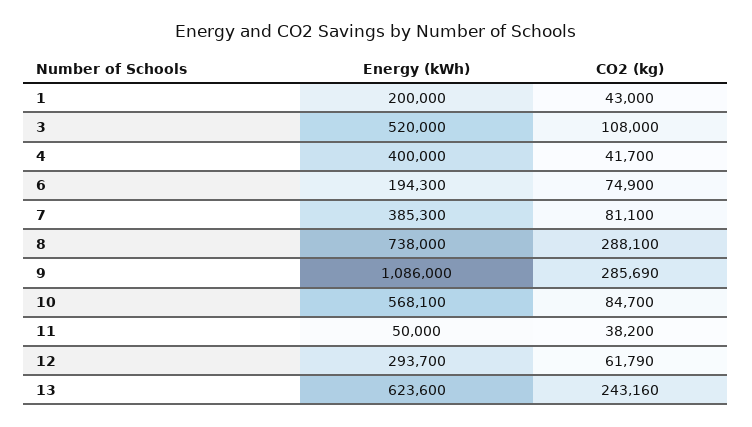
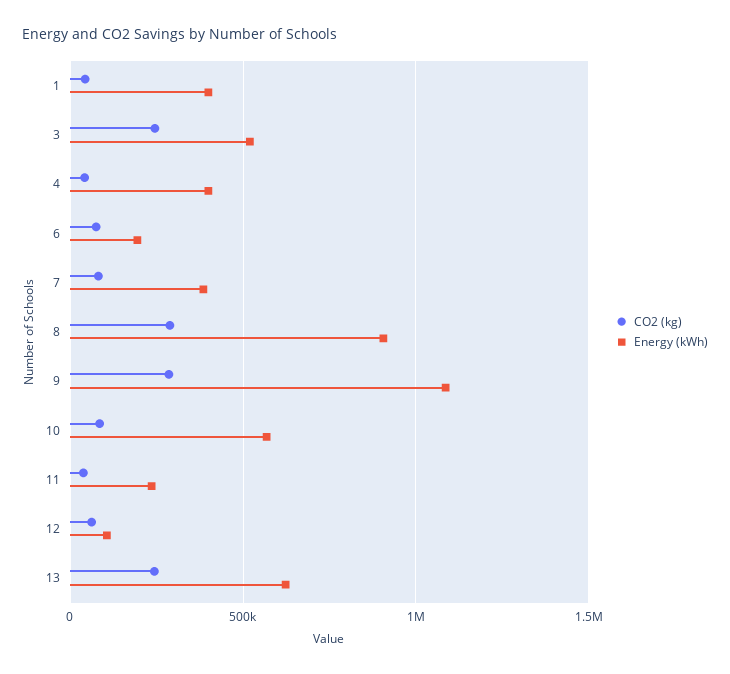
Energy (kWh), 1: 200000 -> 400000
CO2 (kg), 3: 108000 -> 250000
Energy (kWh), 8: 738000 -> 900000
Energy (kWh), 11: 50000 -> 250000
Energy (kWh), 12: 293700 -> 100000

